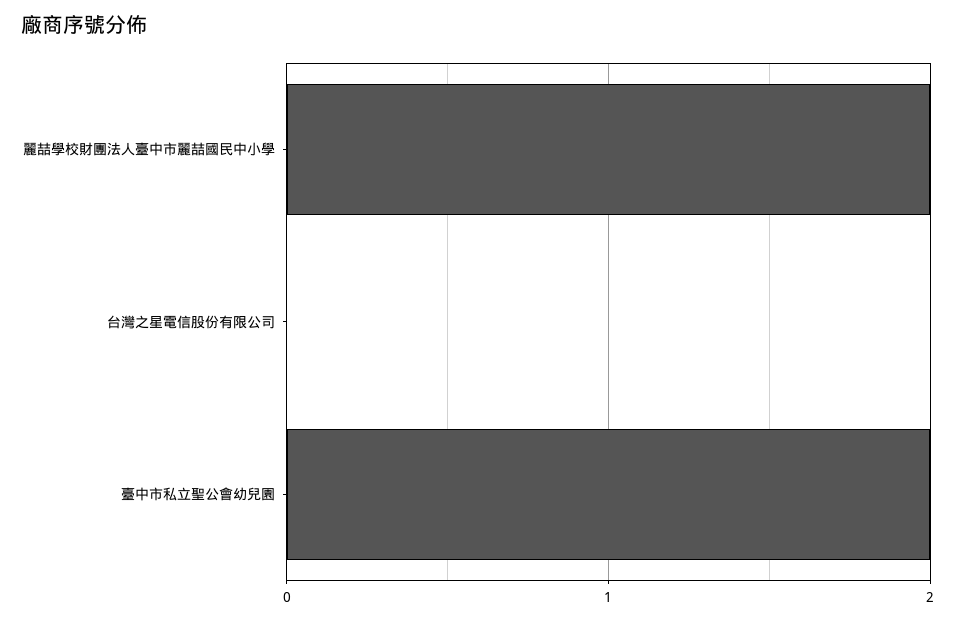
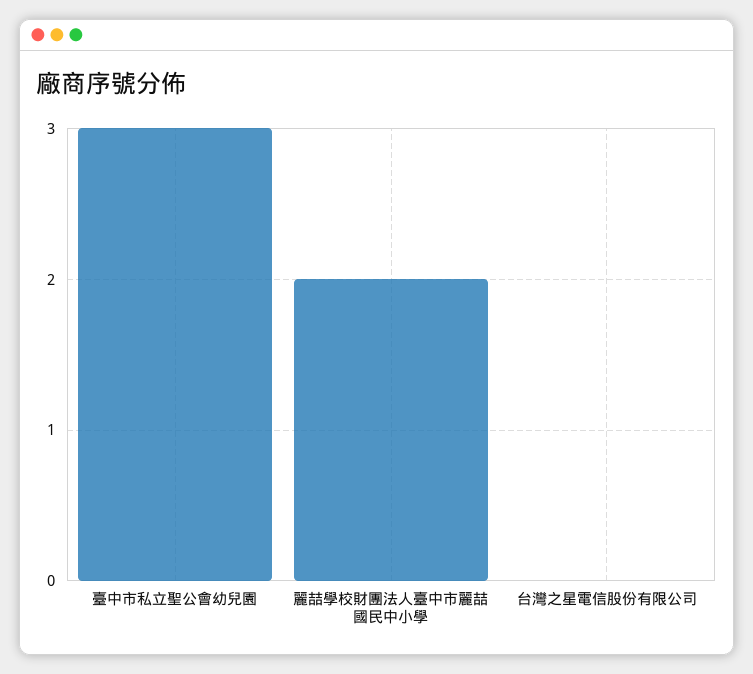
臺中市私立聖公會幼兒園: 2 -> 3

